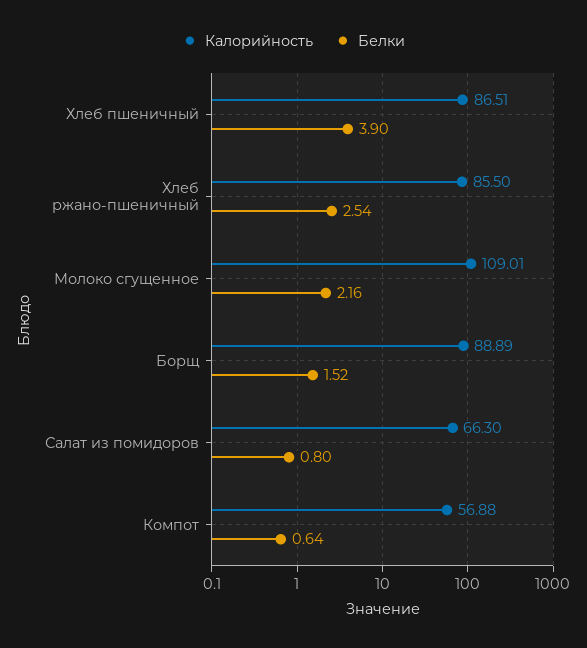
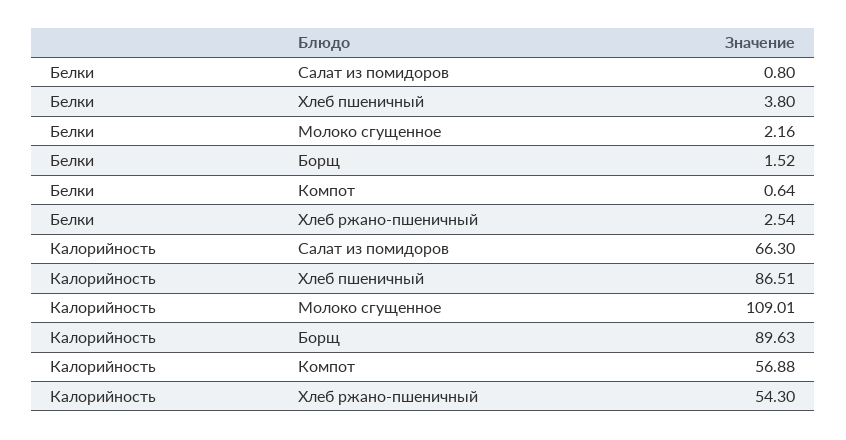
Белки, Хлеб пшеничный: 3.9 -> 3.8
Калорийность, Хлеб ржано-пшеничный: 85.5 -> 54.3
Калорийность, Борщ: 88.89 -> 89.63

